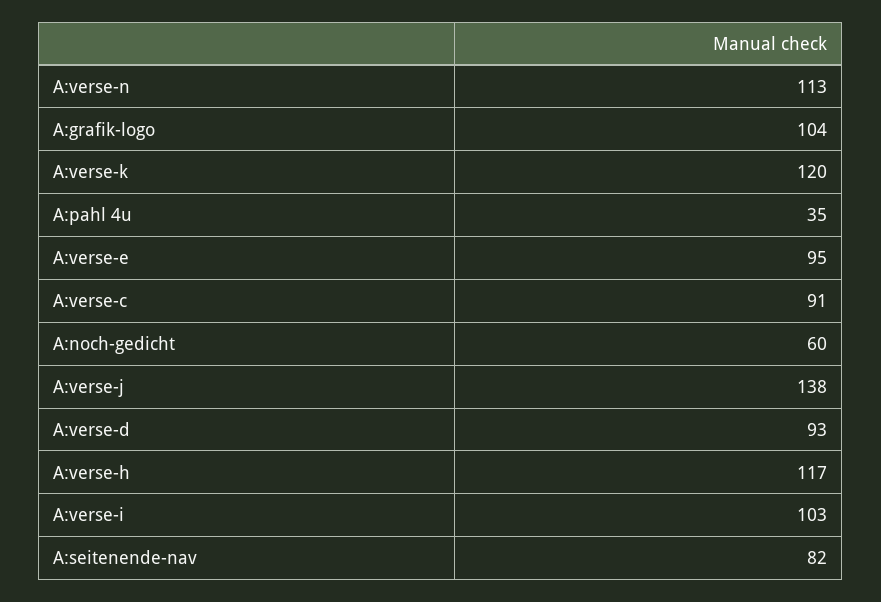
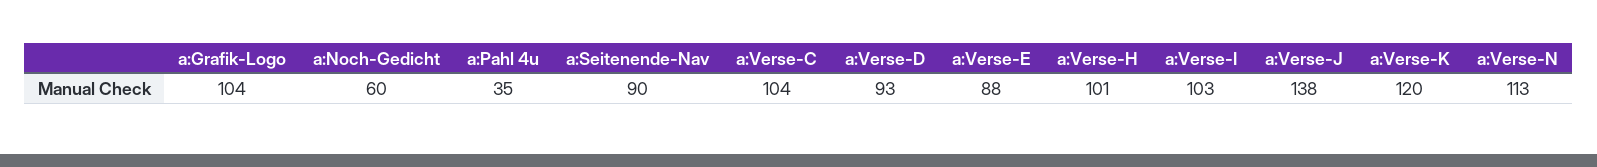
A:verse-e: 95 -> 88
A:verse-c: 91 -> 104
A:verse-h: 117 -> 101
A:seitenende-nav: 82 -> 90

